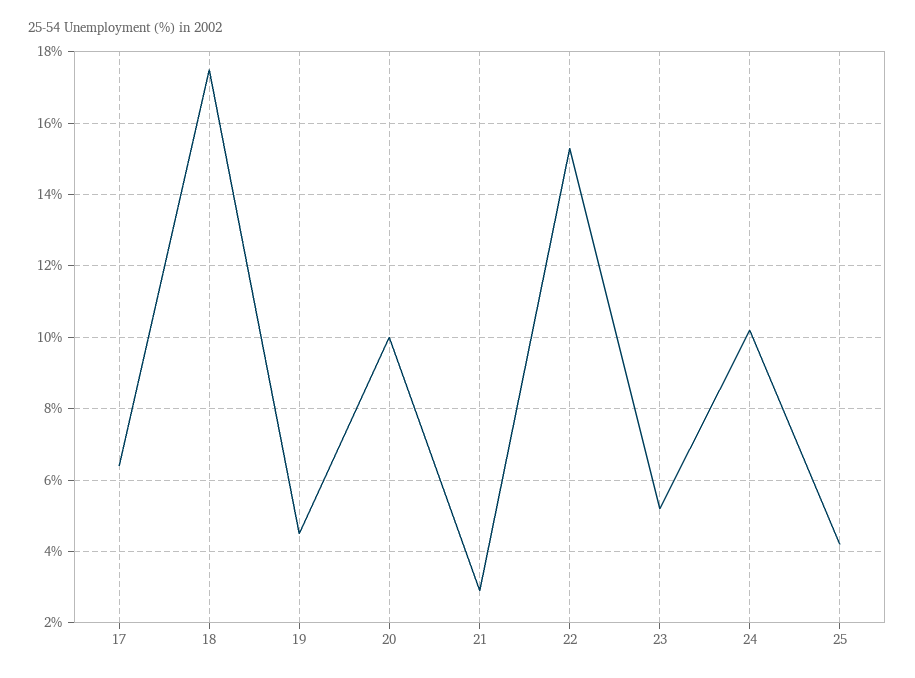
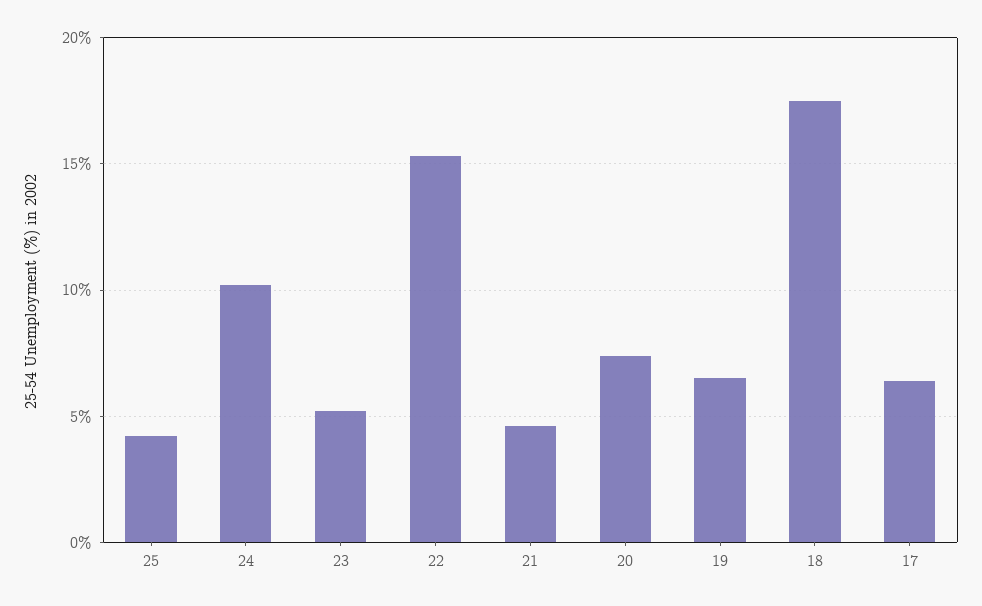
19: 4.5 -> 6.5
20: 10 -> 7.5
21: 3 -> 4.5

